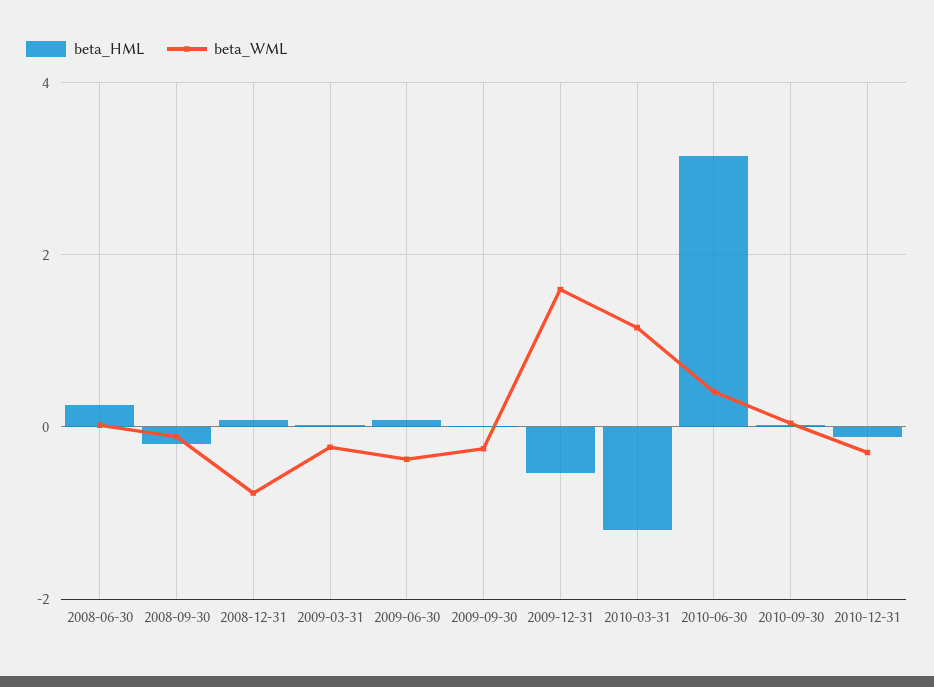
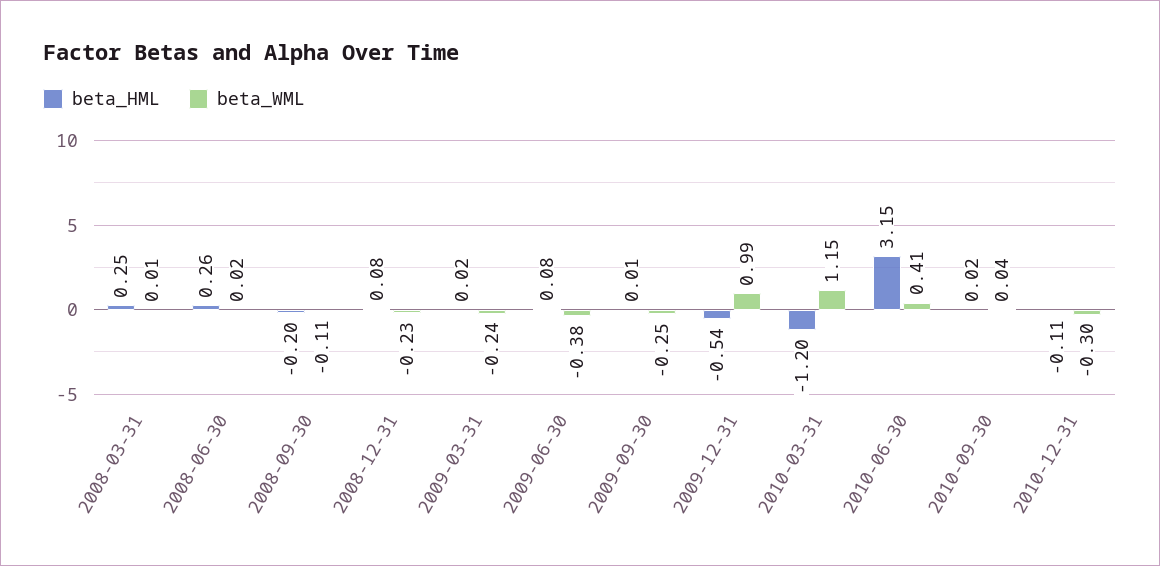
beta_WML, 2008-12-31: -0.8 -> -0.23
beta_WML, 2009-12-31: 1.6 -> 0.99
beta_HML, 2008-03-31: none -> 0.25
beta_WML, 2008-03-31: none -> 0.01

